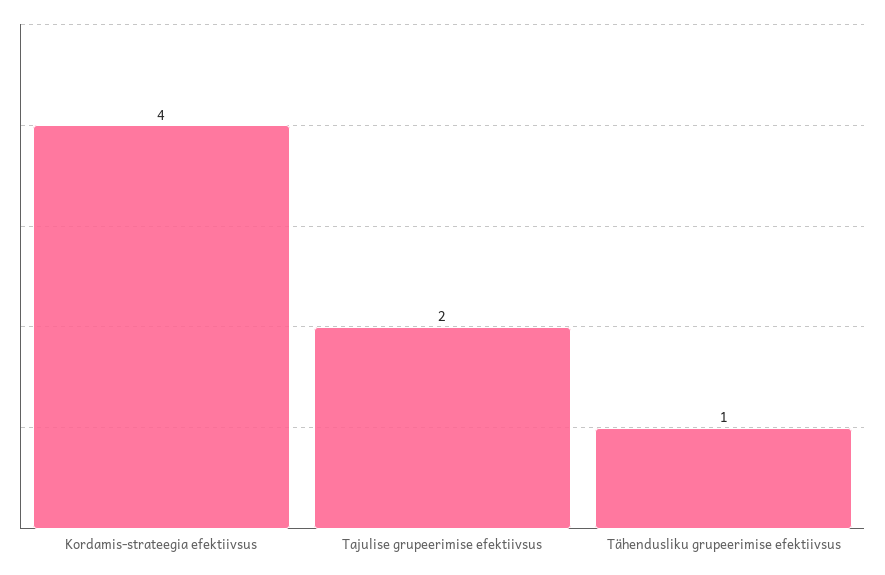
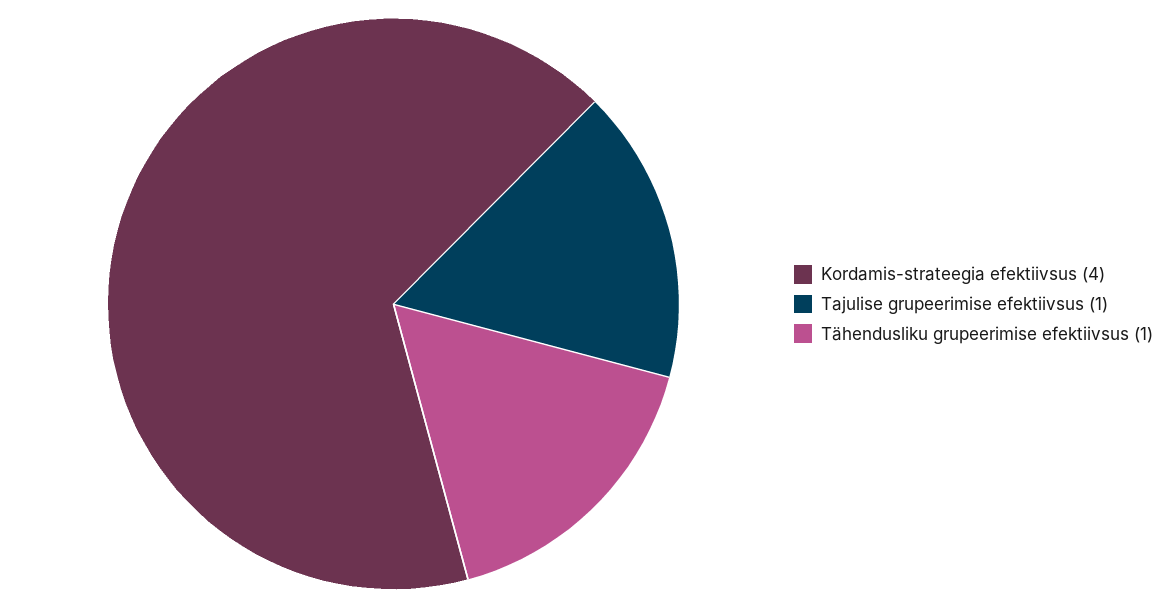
Tajulise grupeerimise efektiivsus: 2 -> 1

